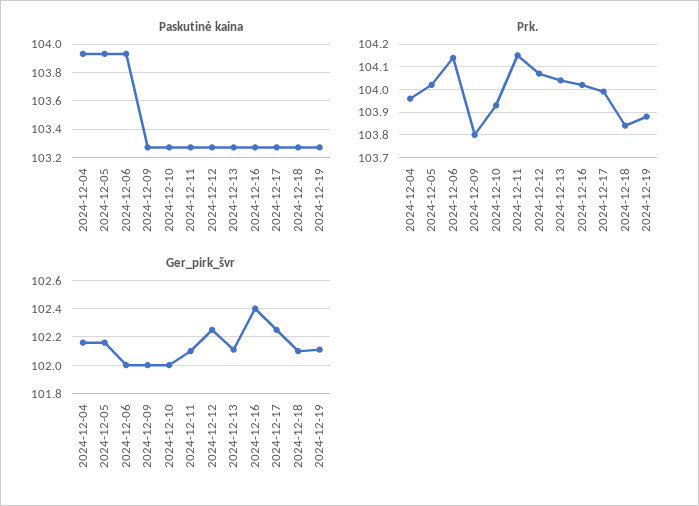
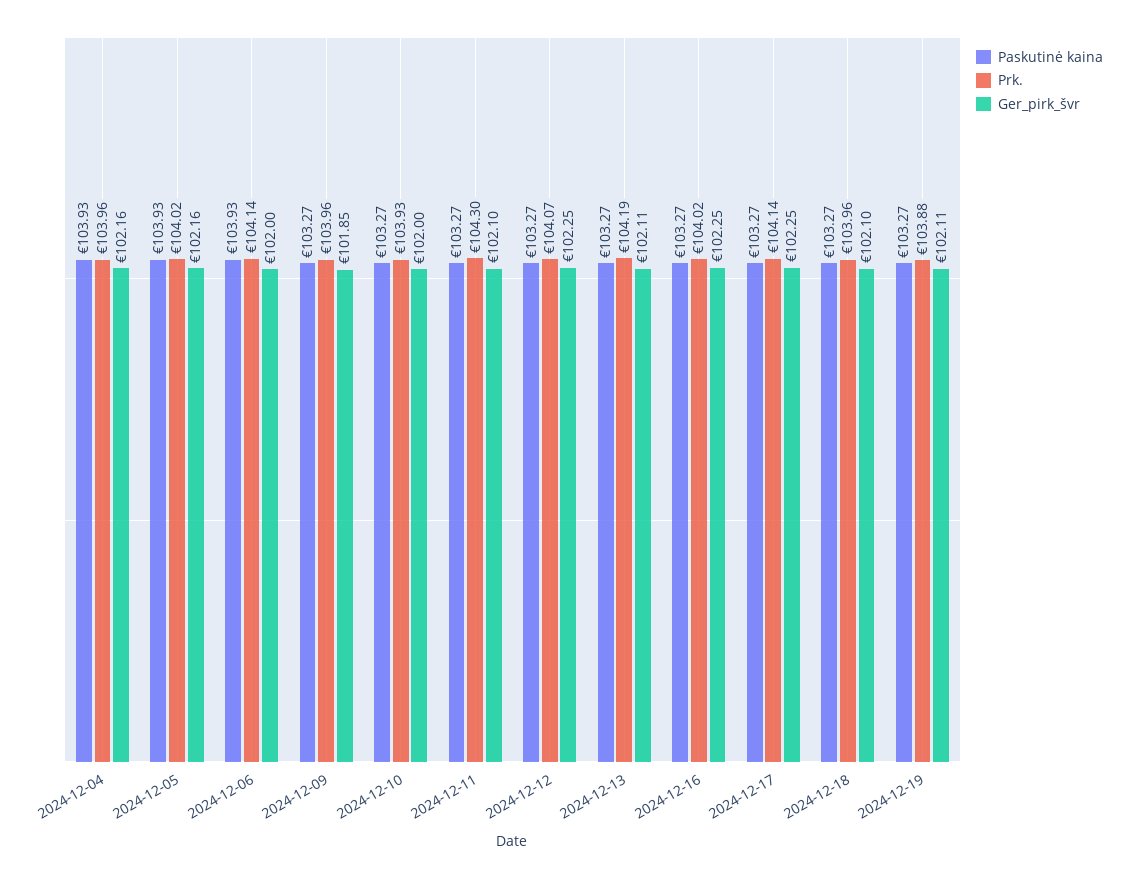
Prk., 2024-12-09: 103.8 -> 103.96
Prk., 2024-12-11: 104.15 -> 104.3
Prk., 2024-12-13: 104.05 -> 104.19
Prk., 2024-12-17: 104 -> 104.14
Prk., 2024-12-18: 103.85 -> 103.96
Ger_pirk_švr, 2024-12-09: 102 -> 101.85
Ger_pirk_švr, 2024-12-16: 102.4 -> 102.25

